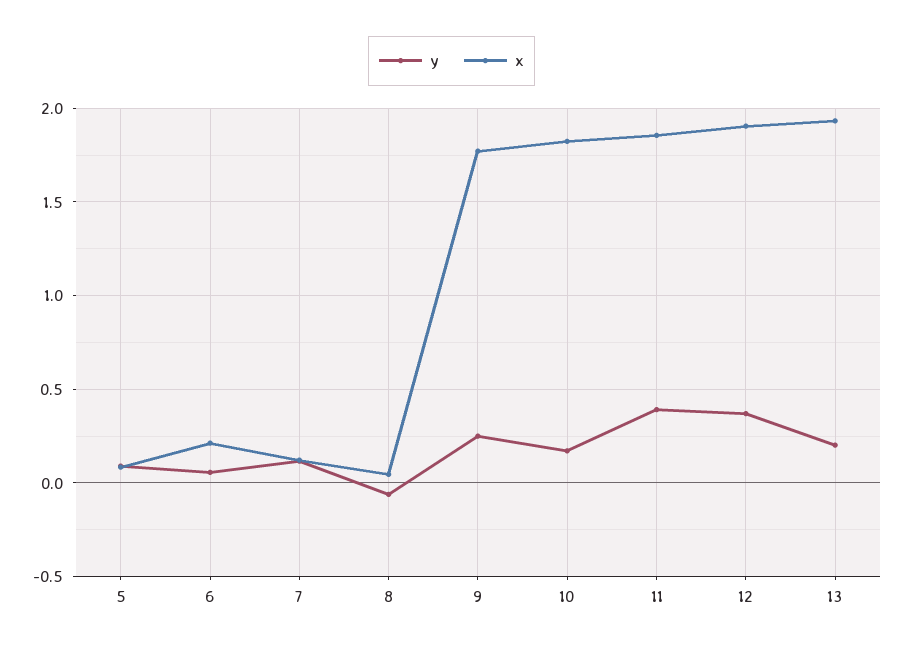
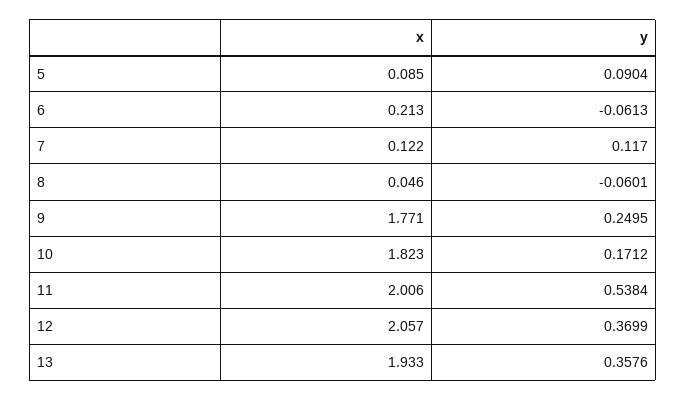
y, 6: 0.05 -> -0.0613
y, 11: 0.4 -> 0.5384
x, 11: 1.85 -> 2.006
x, 12: 1.9 -> 2.057
y, 13: 0.2 -> 0.3576

